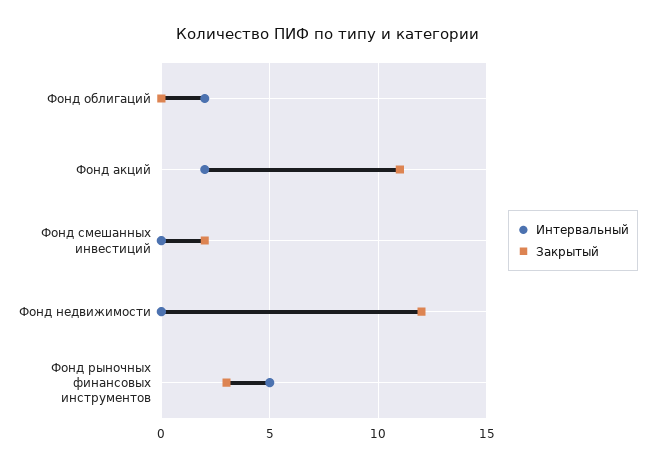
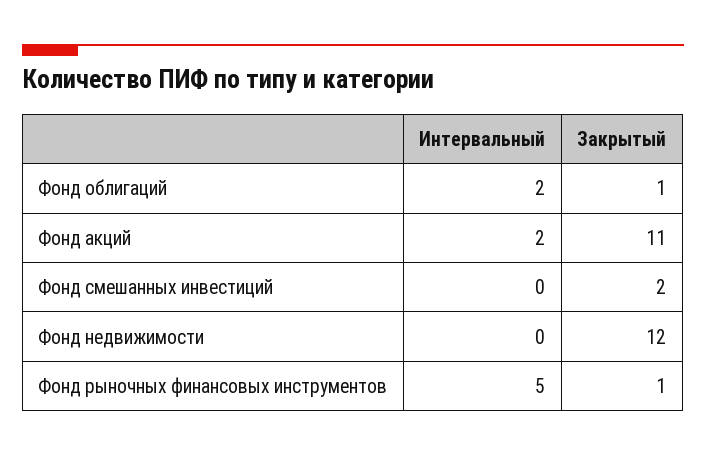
Закрытый, Фонд облигаций: 0 -> 1
Закрытый, Фонд рыночных финансовых инструментов: 3 -> 1

